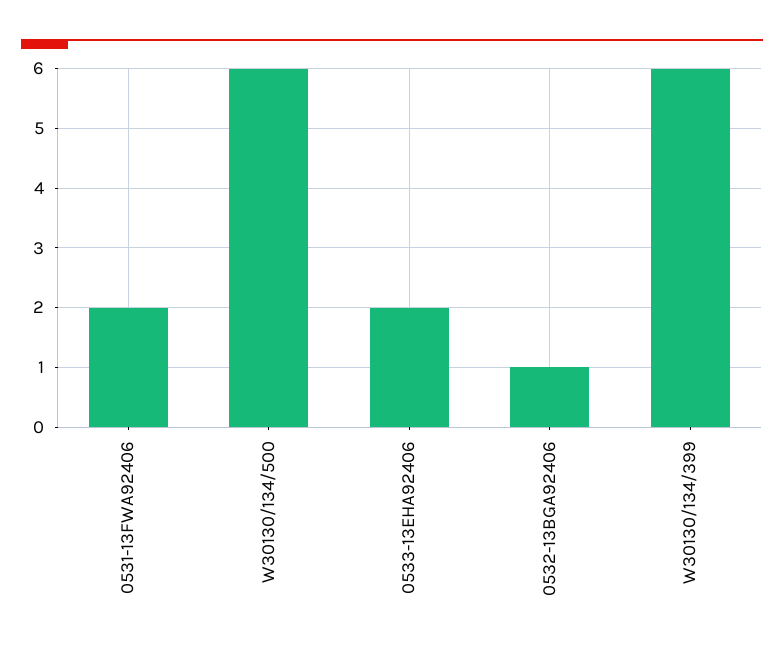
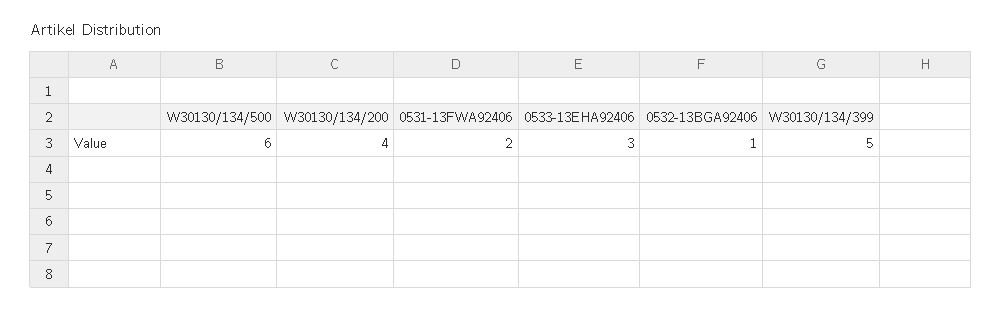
0533-13EHA92406: 2 -> 3
W30130/134/399: 6 -> 5
W30130/134/200: none -> 4

